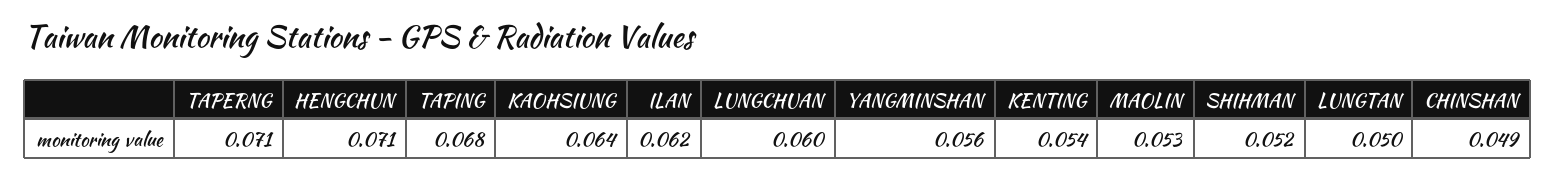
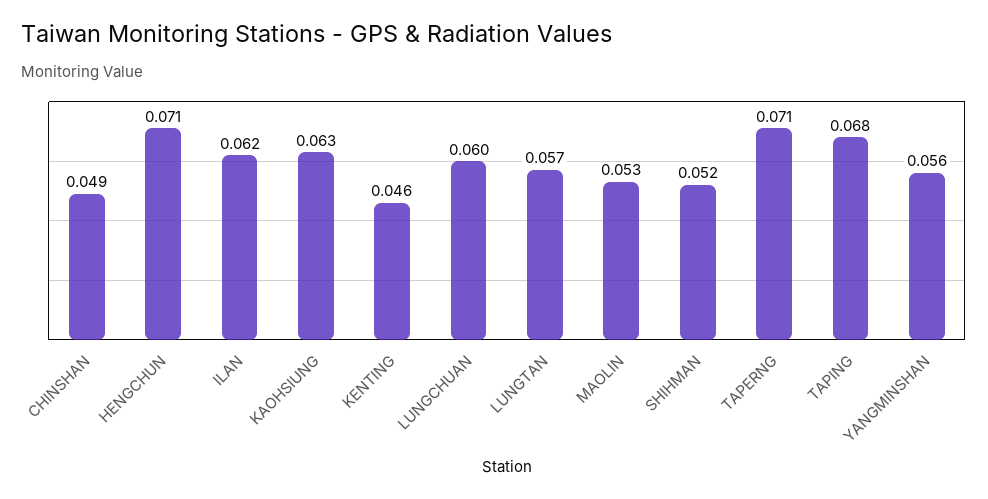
KAOHSIUNG: 0.064 -> 0.063
KENTING: 0.054 -> 0.046
LUNGTAN: 0.05 -> 0.057

